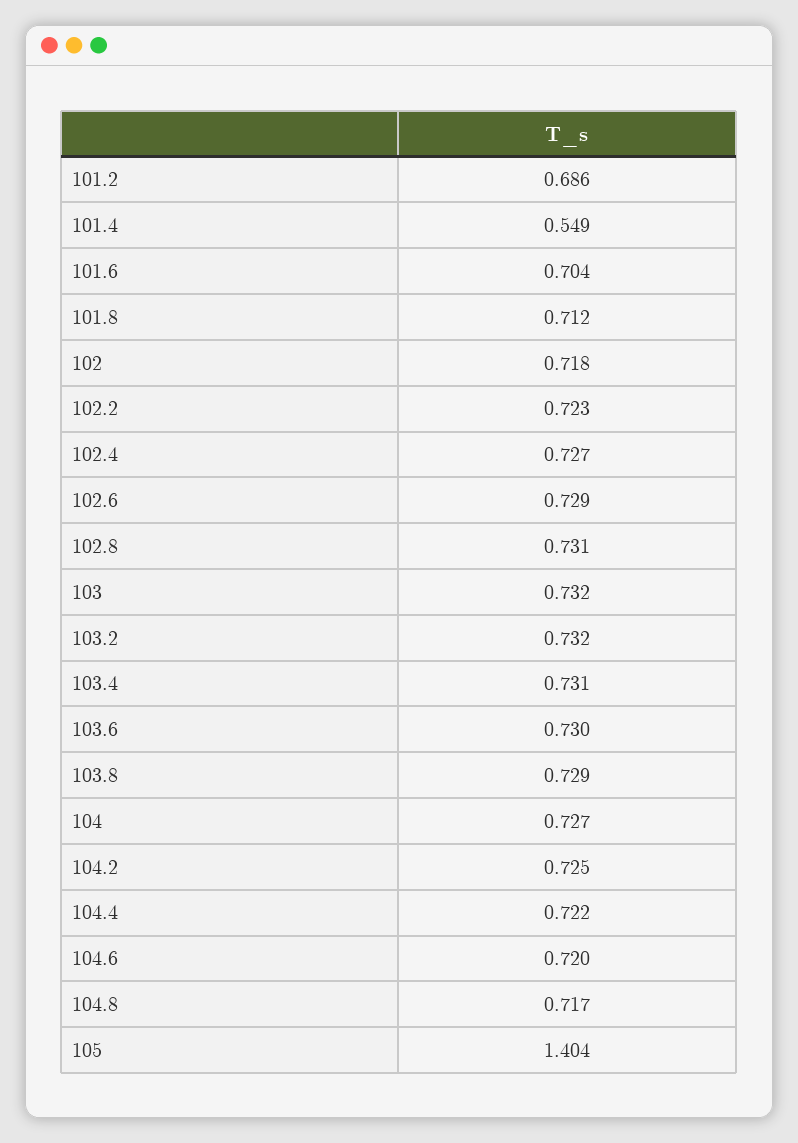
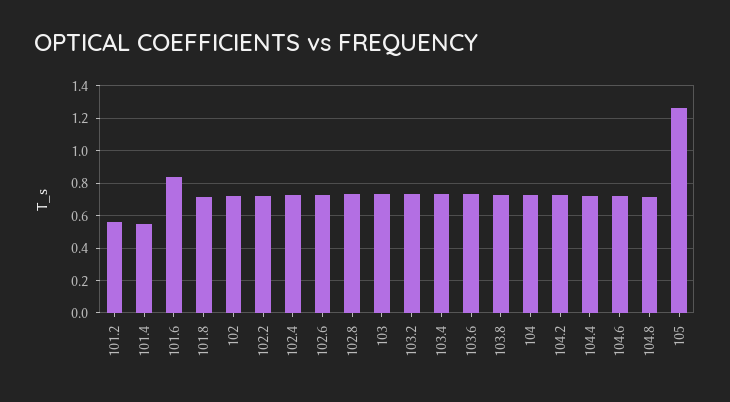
101.2: 0.686 -> 0.55
101.6: 0.704 -> 0.85
105: 1.404 -> 1.25

